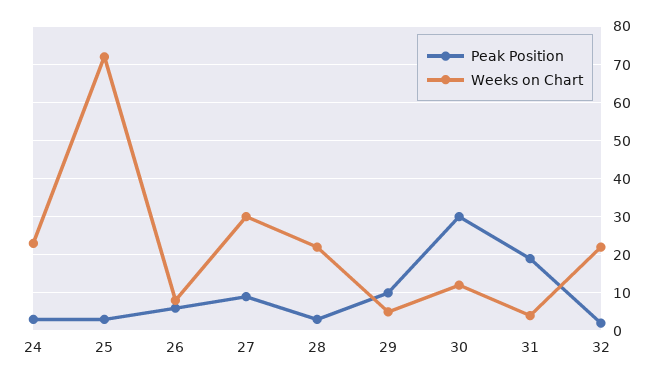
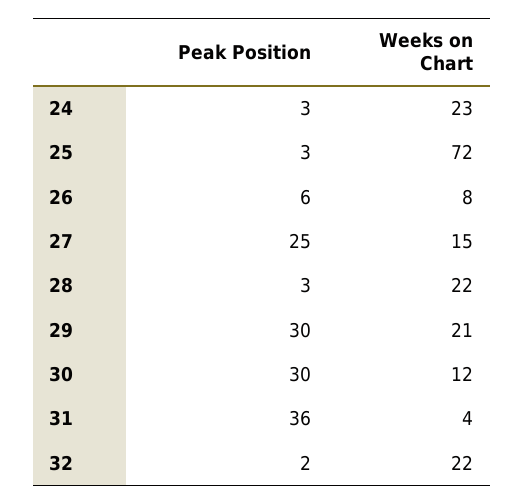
Peak Position, 27: 10 -> 25
Weeks on Chart, 27: 30 -> 15
Peak Position, 29: 10 -> 30
Weeks on Chart, 29: 5 -> 21
Peak Position, 31: 20 -> 36

